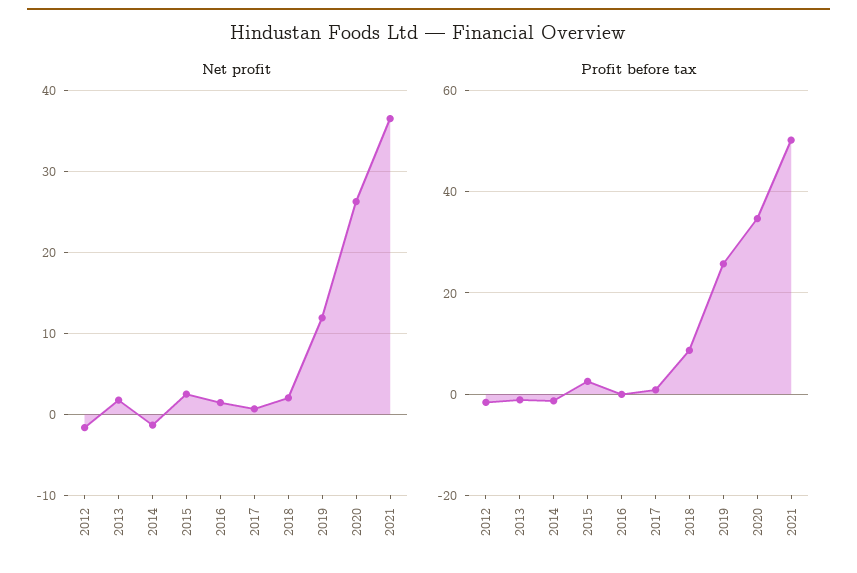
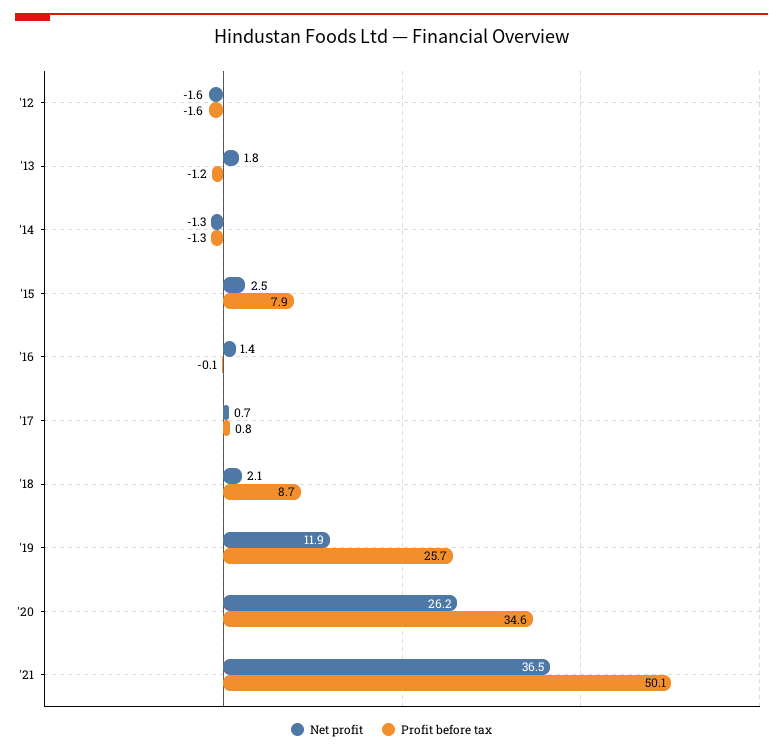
Profit before tax, 2015: 2 -> 7.9

